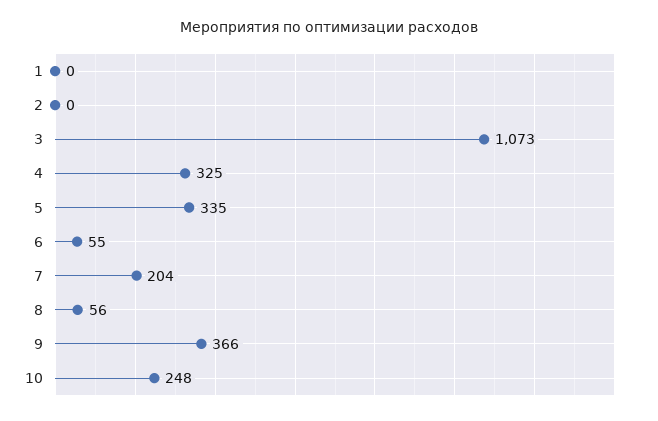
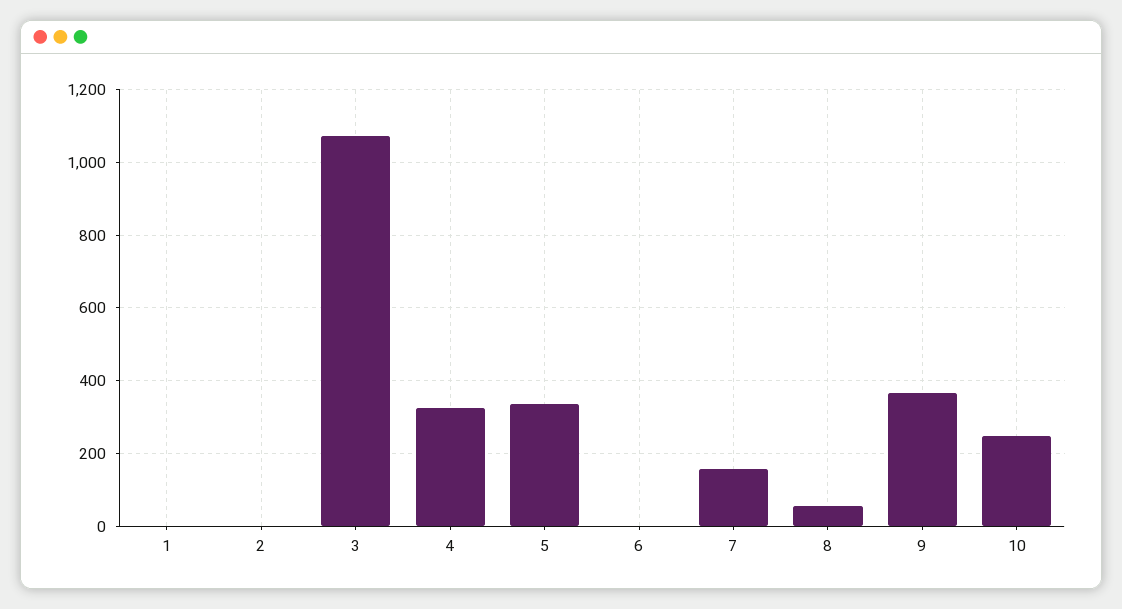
6: 55 -> 0
7: 204 -> 160

